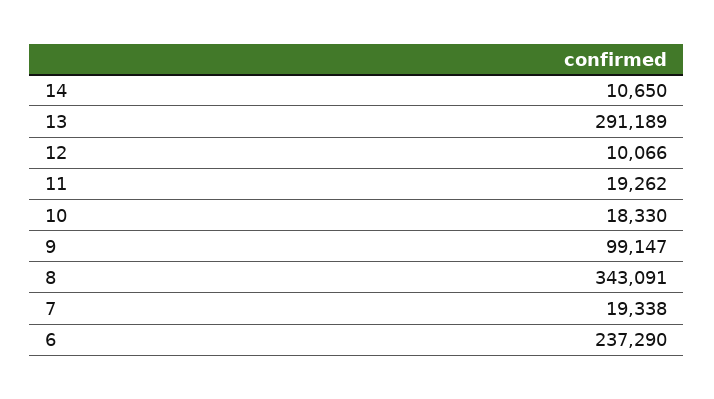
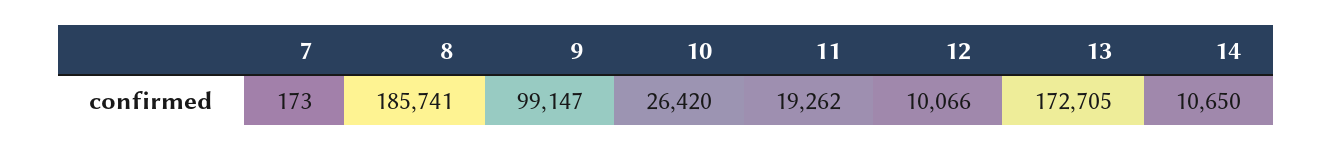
13: 291189 -> 172705
10: 18330 -> 26420
8: 343091 -> 185741
7: 19338 -> 173
6: 237290 -> none

